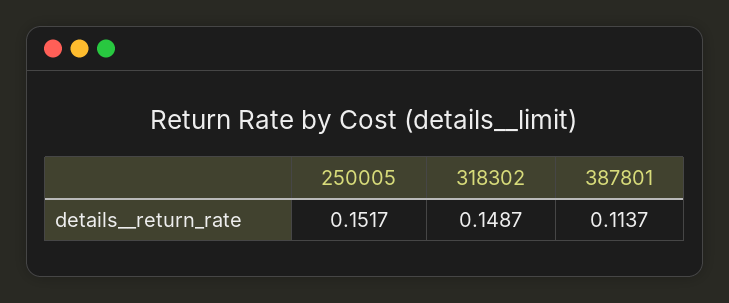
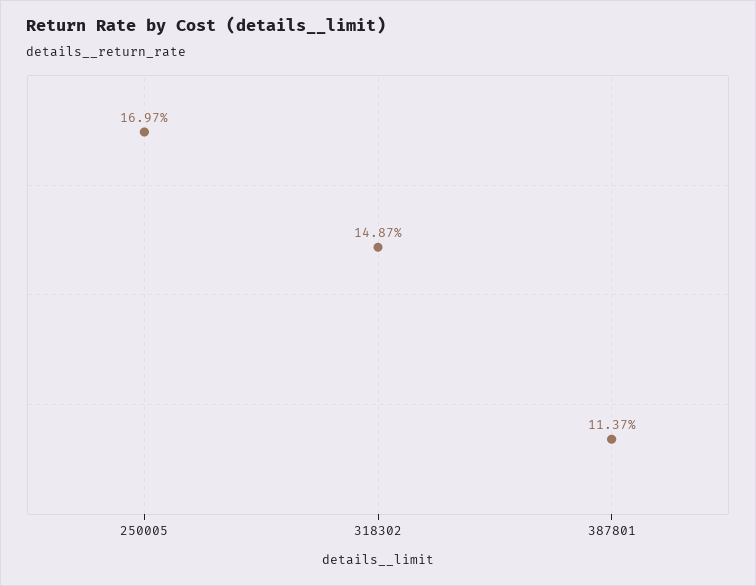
250005: 0.1517 -> 0.1697

